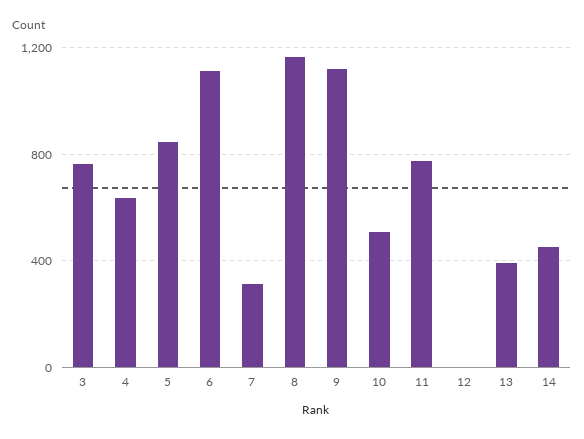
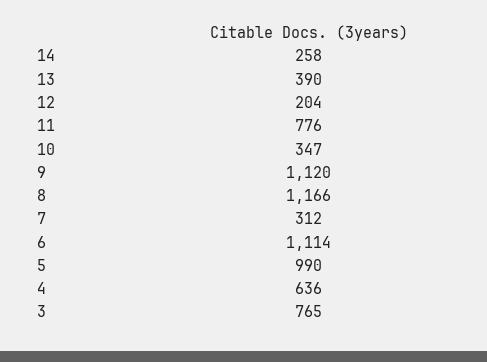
5: 850 -> 990
10: 500 -> 347
12: 0 -> 204
14: 450 -> 258

